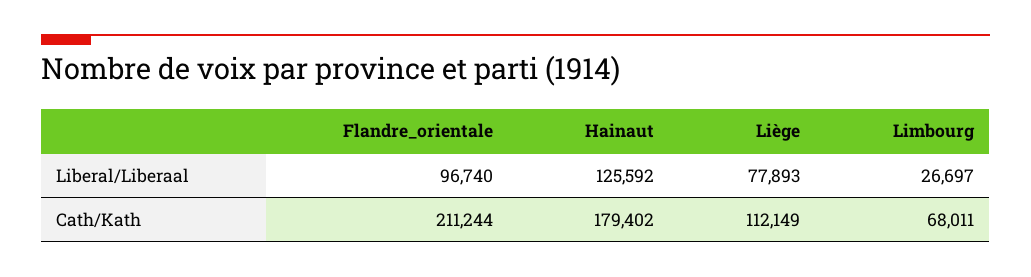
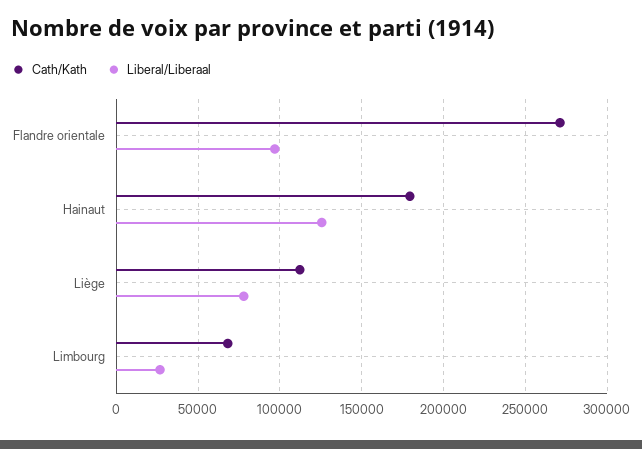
Cath/Kath, Flandre_orientale: 211244 -> 270000

